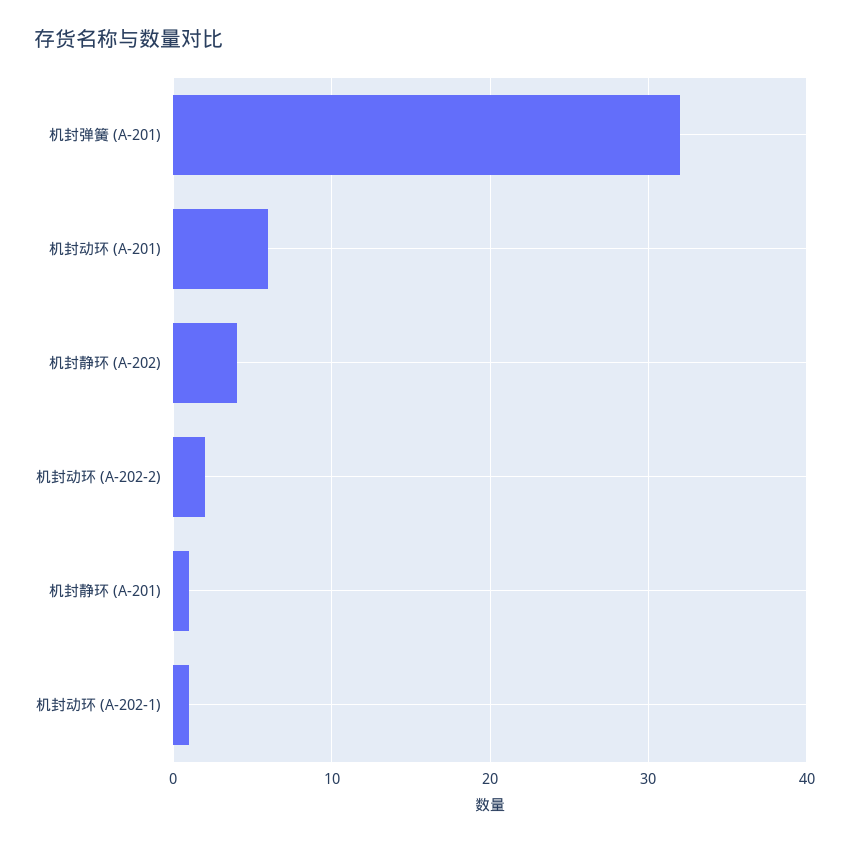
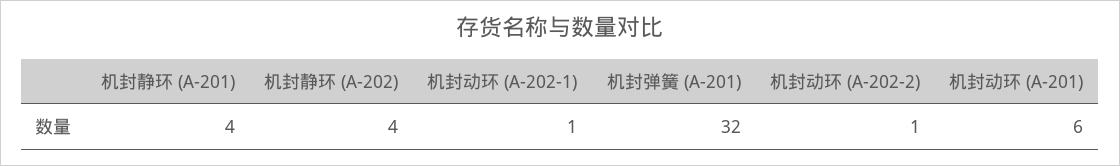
机封动环 (A-202-2): 2 -> 1
机封静环 (A-201): 1 -> 4

